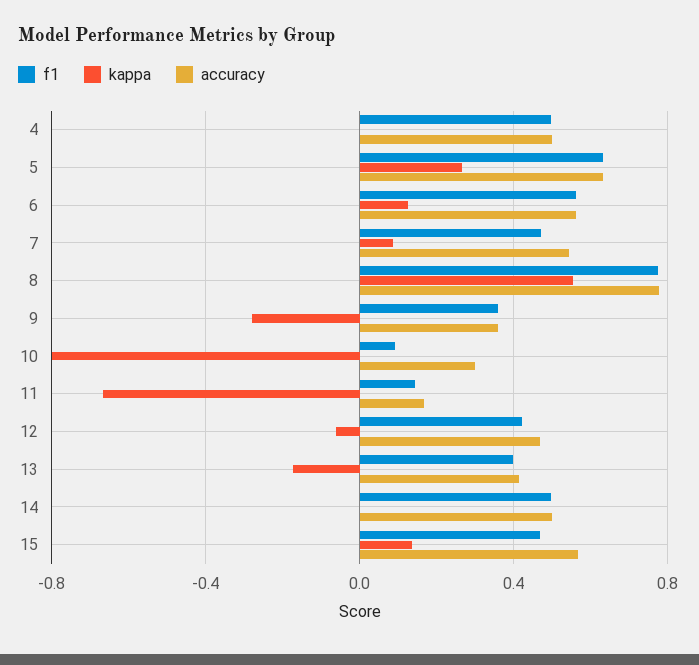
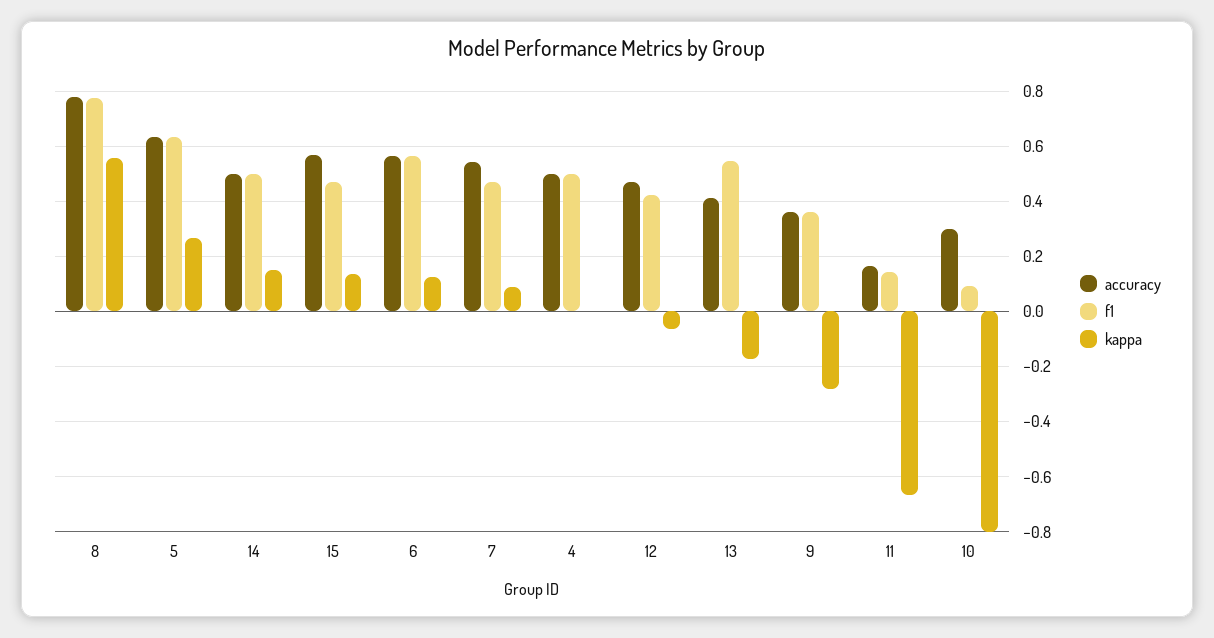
f1, 13: 0.4 -> 0.55
kappa, 14: 0 -> 0.15

